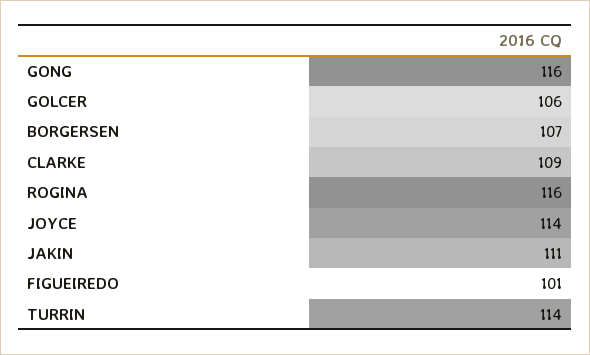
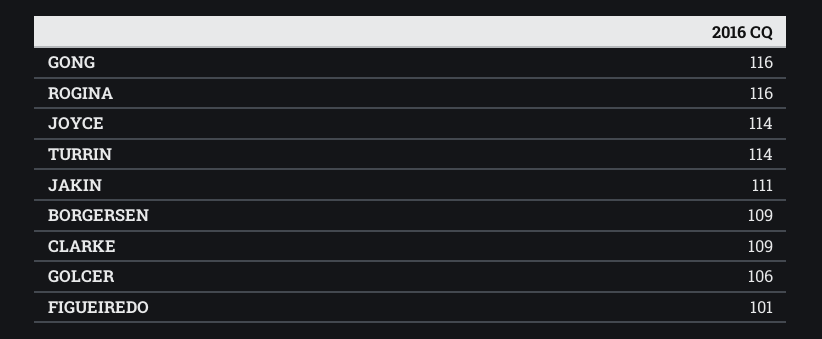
BORGERSEN: 107 -> 109

